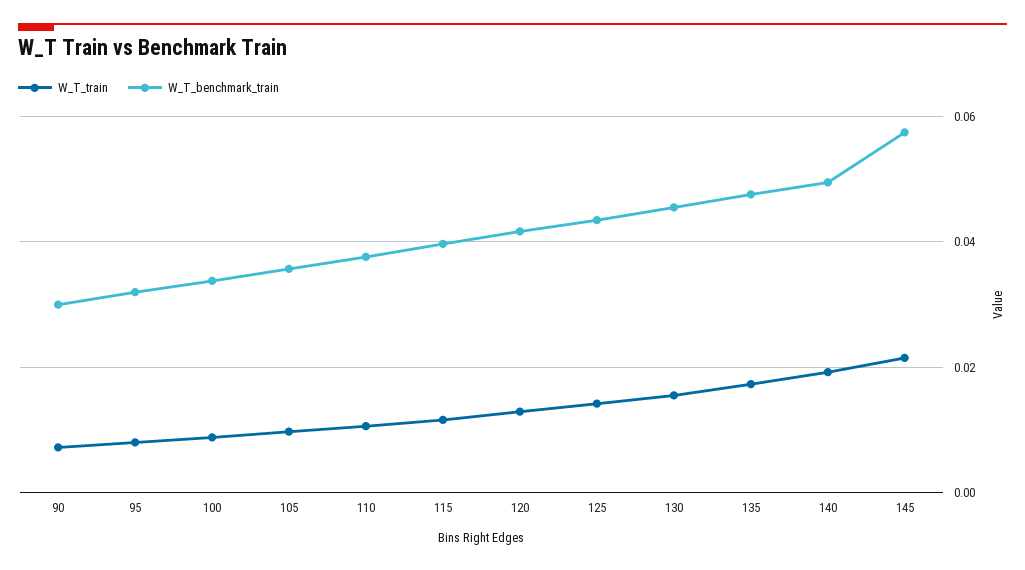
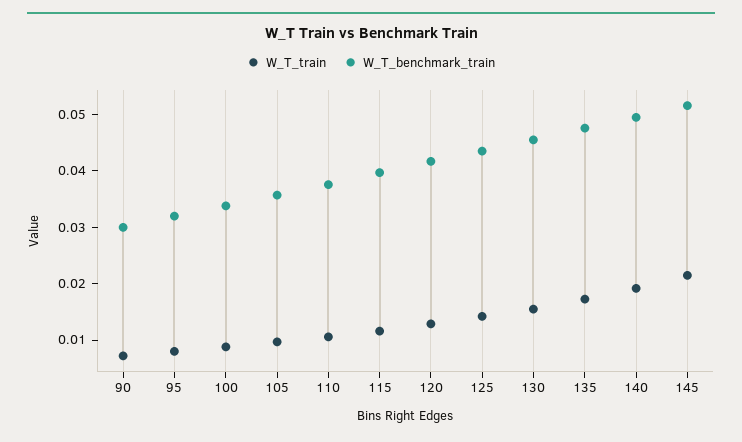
W_T_benchmark_train, 145: 0.058 -> 0.052

